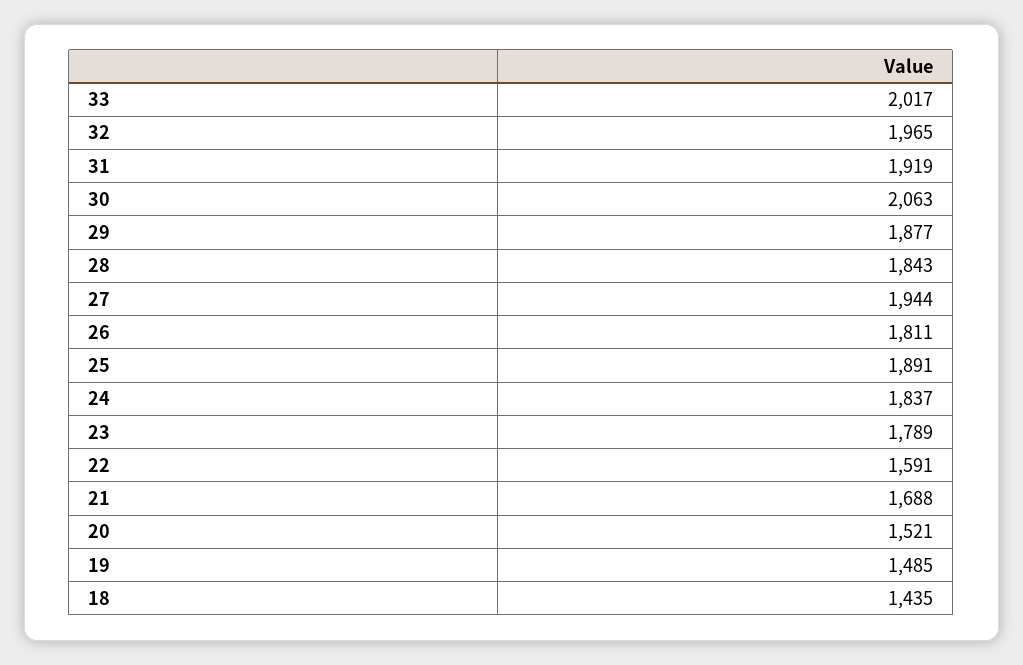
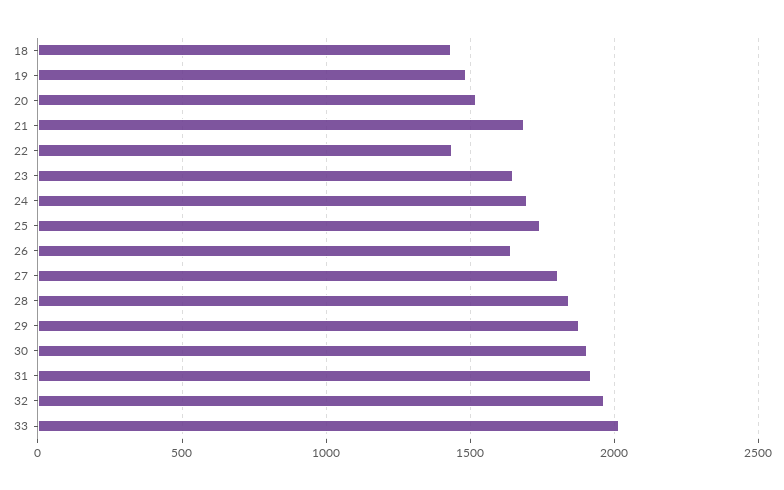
30: 2063 -> 1900
27: 1944 -> 1800
26: 1811 -> 1650
25: 1891 -> 1750
24: 1837 -> 1700
23: 1789 -> 1650
22: 1591 -> 1450

